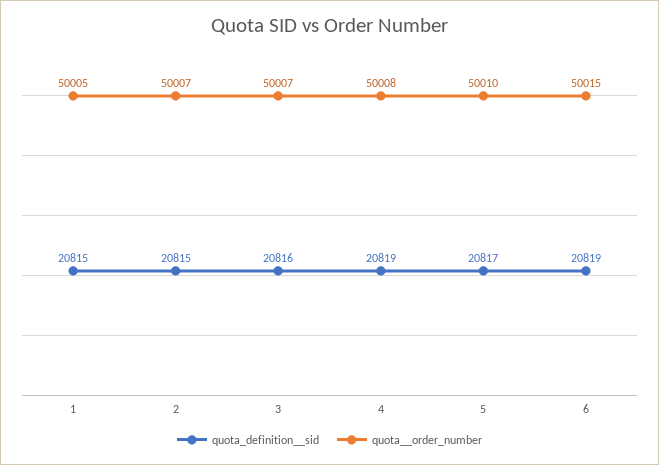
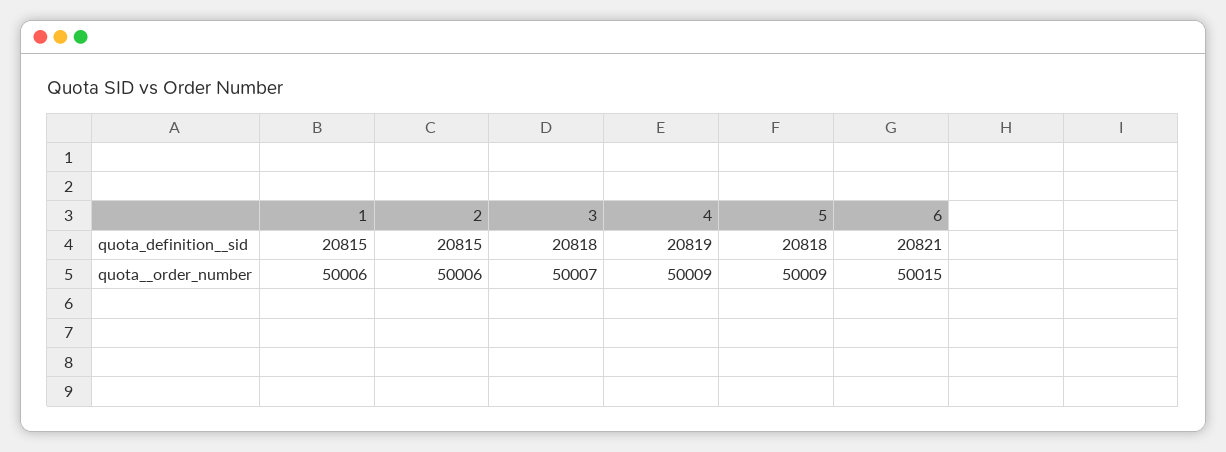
quota__order_number, 1: 50005 -> 50006
quota__order_number, 2: 50007 -> 50006
quota_definition__sid, 3: 20816 -> 20818
quota__order_number, 4: 50008 -> 50009
quota_definition__sid, 5: 20817 -> 20818
quota__order_number, 5: 50010 -> 50009
quota_definition__sid, 6: 20819 -> 20821

